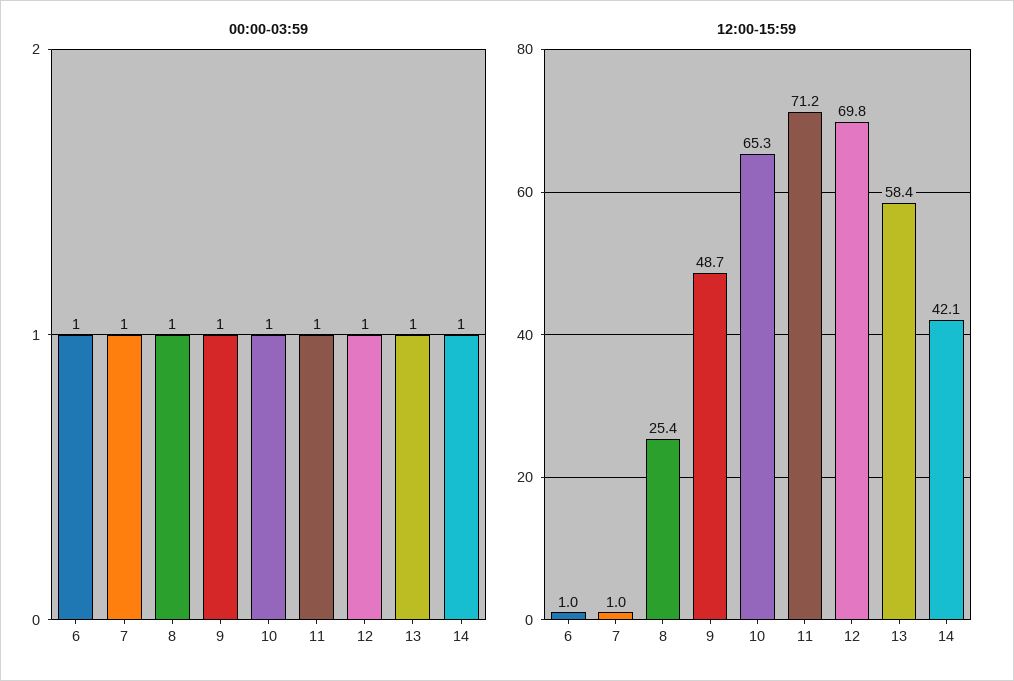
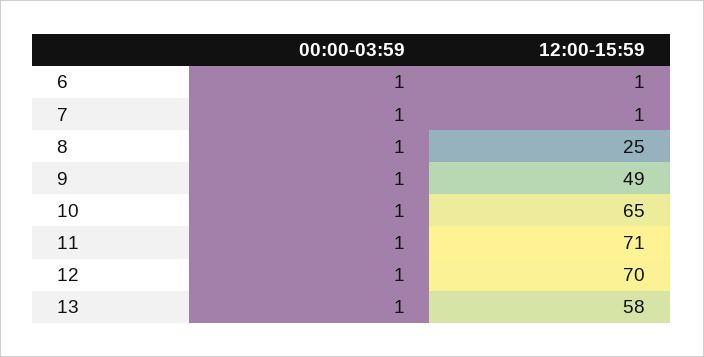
00:00-03:59, 14: 1 -> none
12:00-15:59, 14: 42.1 -> none

